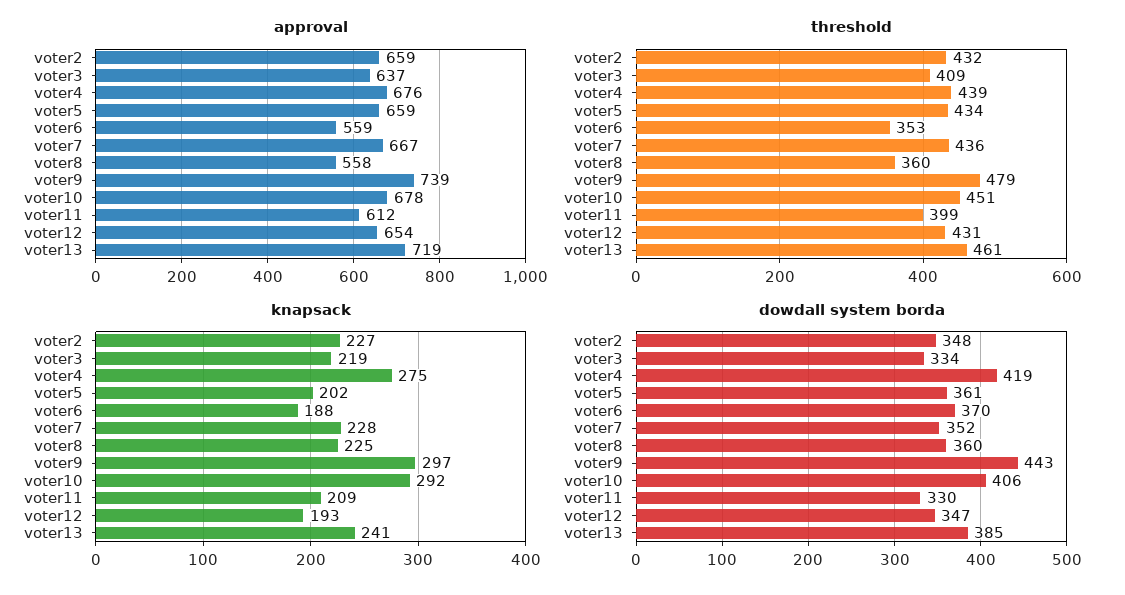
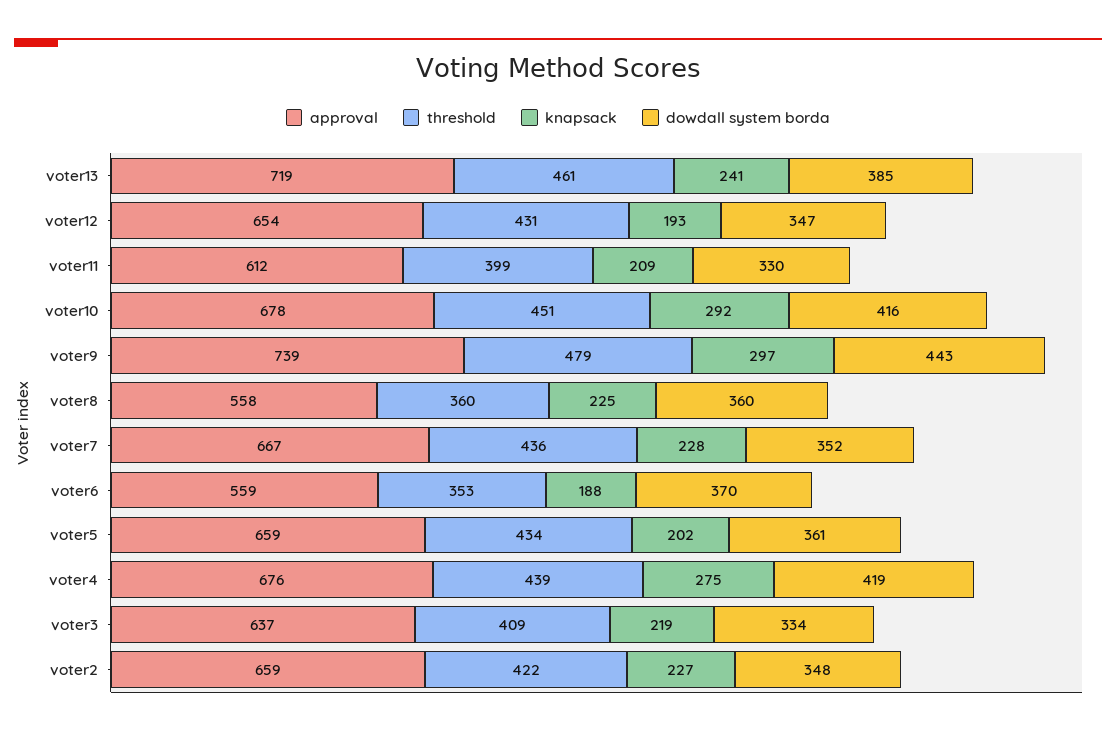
threshold, voter2: 432 -> 422
dowdall system borda, voter10: 406 -> 416

